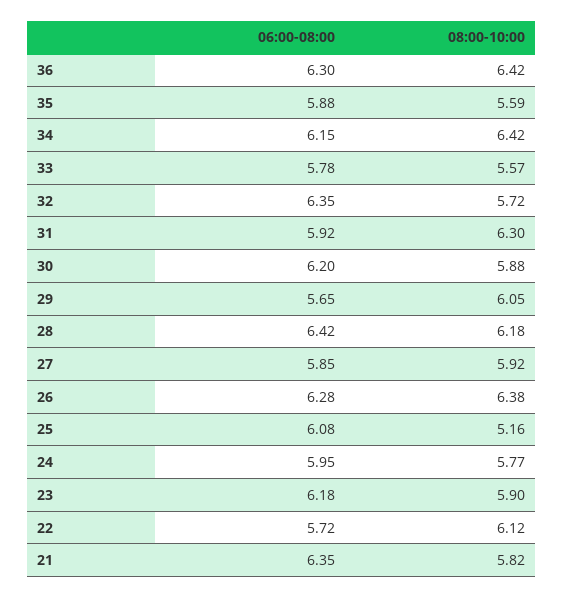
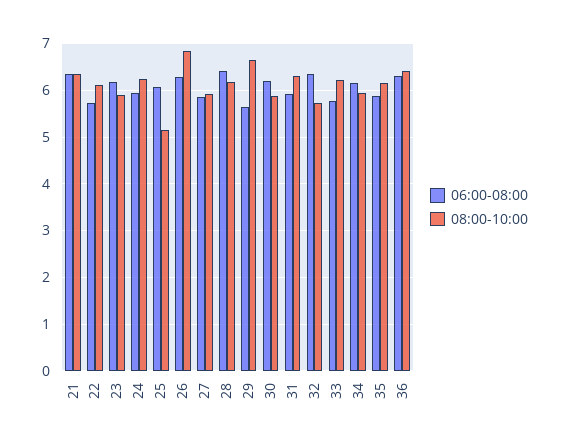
08:00-10:00, 35: 5.59 -> 6.2
08:00-10:00, 34: 6.42 -> 6
08:00-10:00, 33: 5.57 -> 6.2
08:00-10:00, 29: 6.05 -> 6.6
08:00-10:00, 26: 6.38 -> 6.8
08:00-10:00, 24: 5.77 -> 6.2
08:00-10:00, 21: 5.82 -> 6.4

